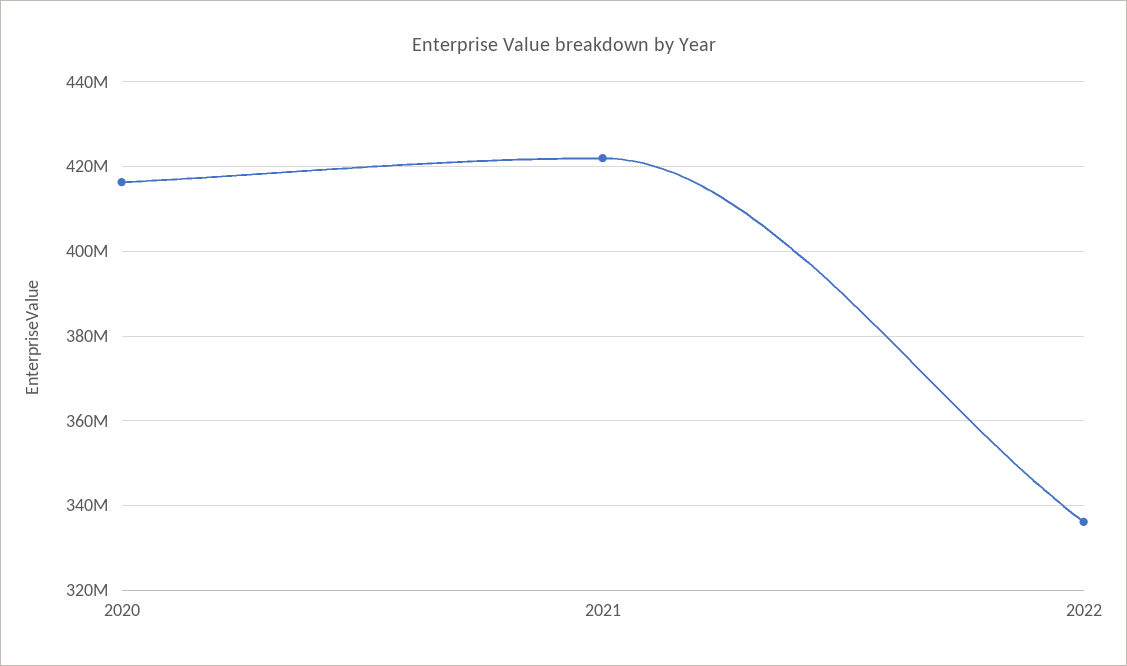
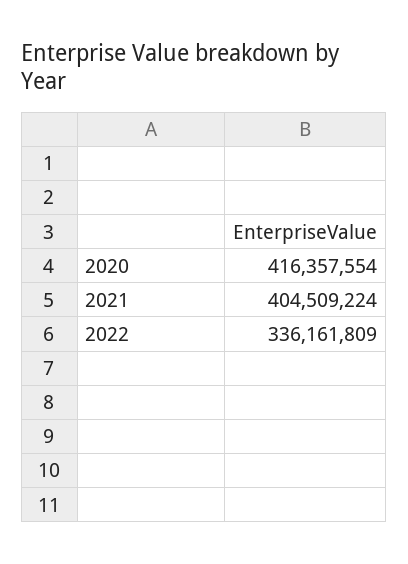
2021: 422000000 -> 404509224

